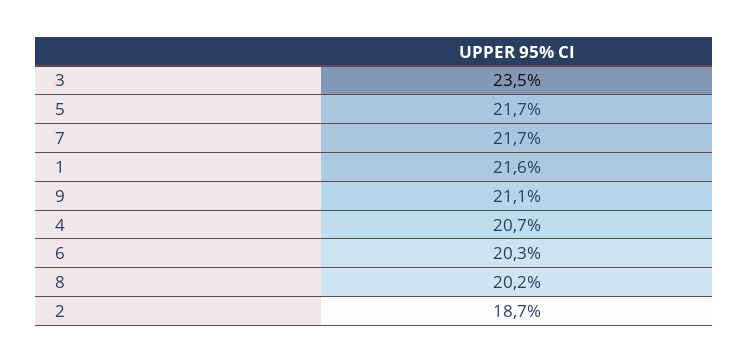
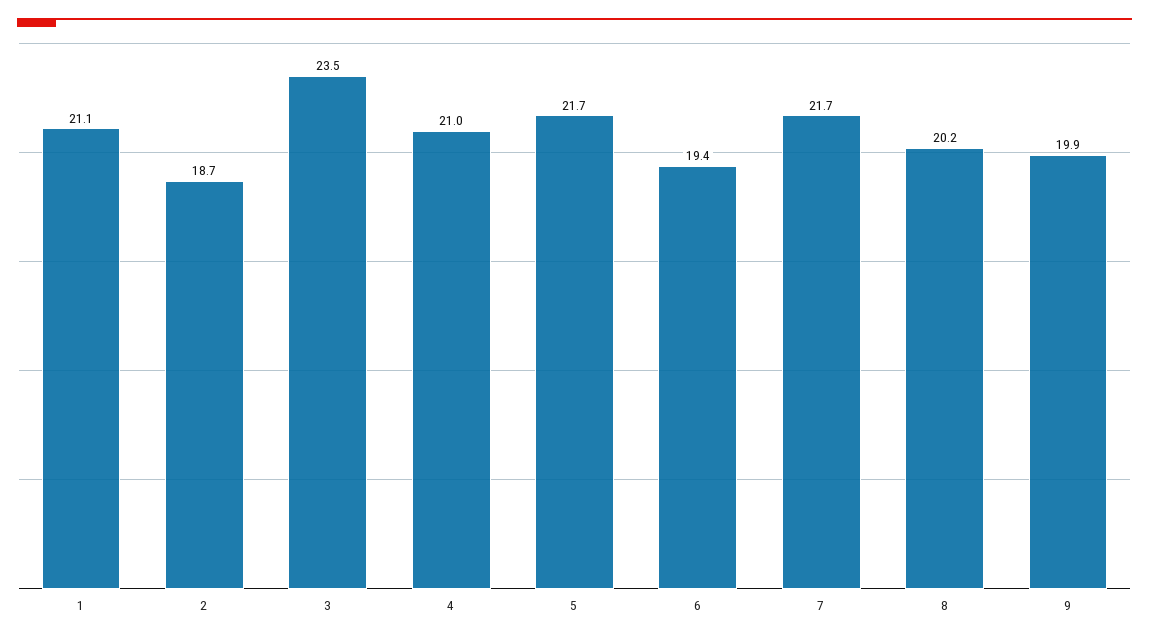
1: 21.6 -> 21.1
9: 21.1 -> 19.9
4: 20.7 -> 21
6: 20.3 -> 19.4

